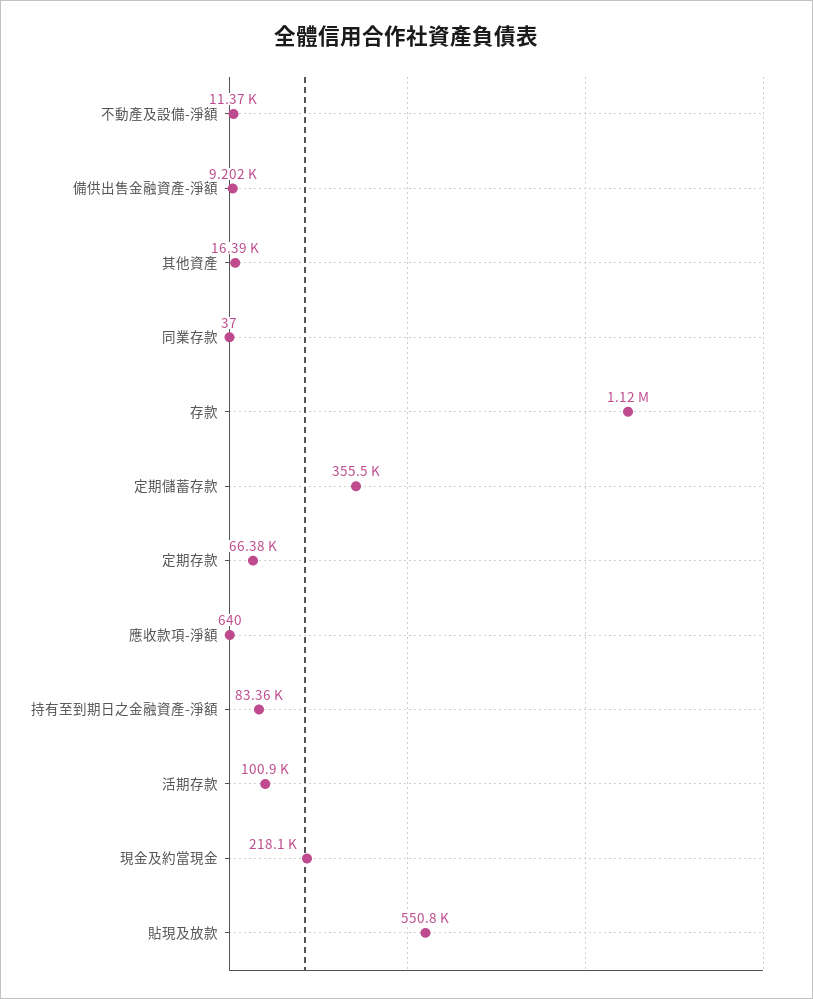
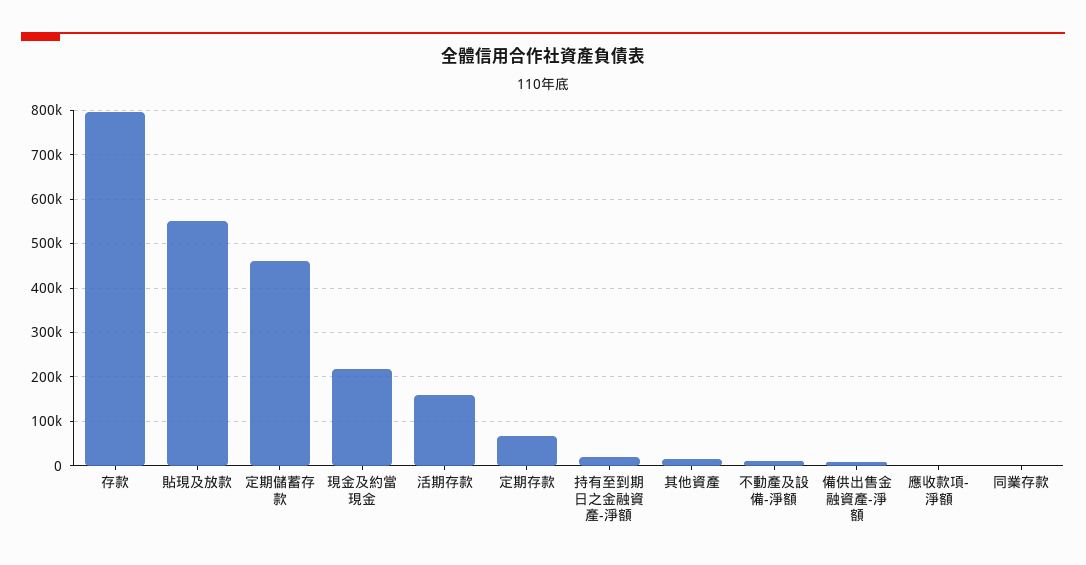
存款: 1120000 -> 800000
定期儲蓄存款: 355500 -> 460000
持有至到期日之金融資產-淨額: 83360 -> 20000
活期存款: 100900 -> 160000

